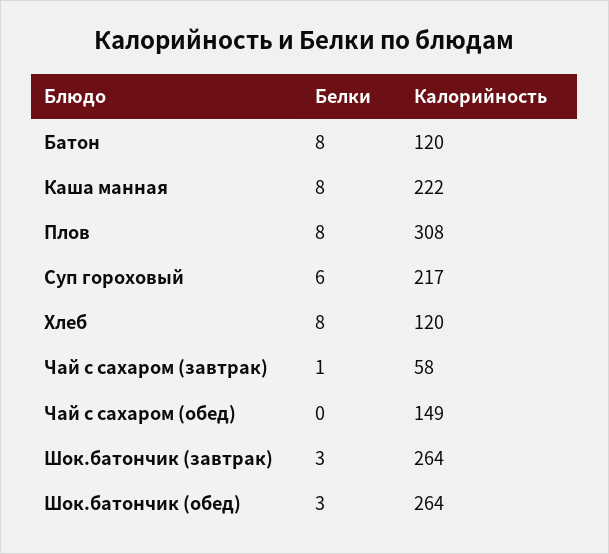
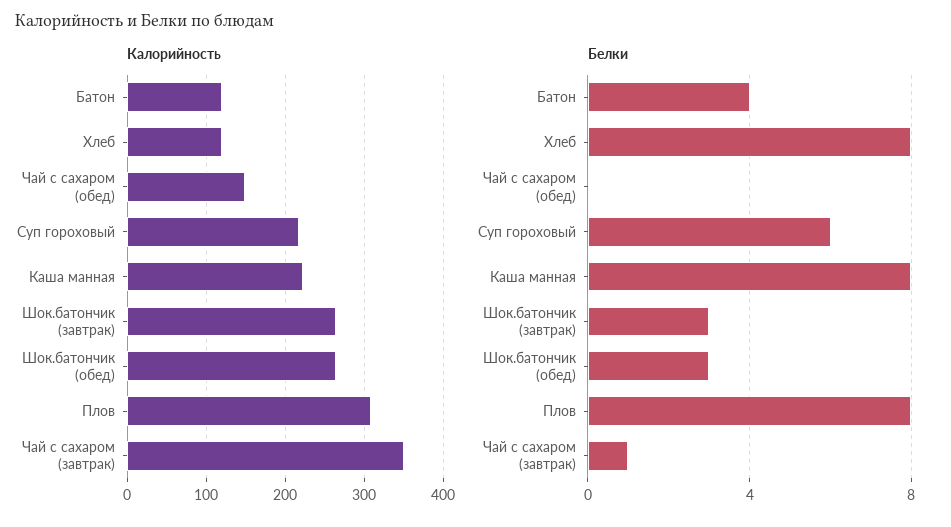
Белки, Батон: 8 -> 4
Калорийность, Чай с сахаром (завтрак): 58 -> 350

